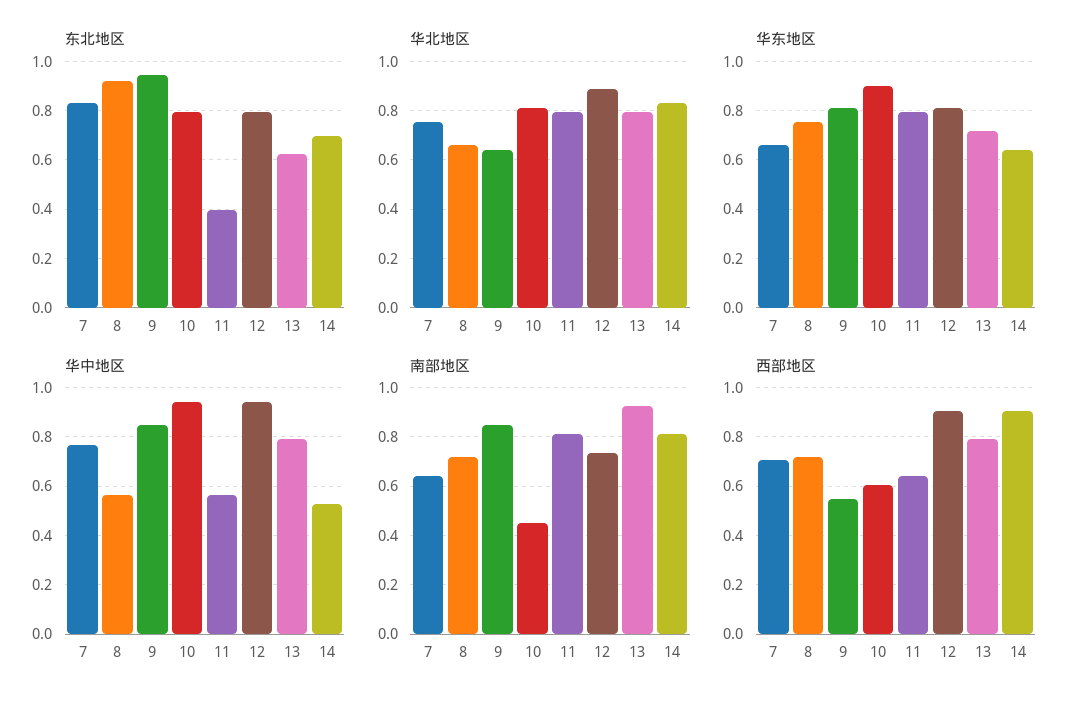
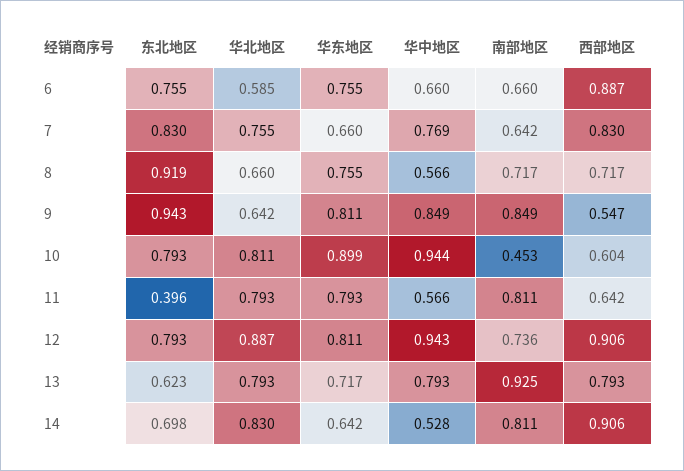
西部地区, 7: 0.7 -> 0.83
东北地区, 6: none -> 0.755
华北地区, 6: none -> 0.585
华东地区, 6: none -> 0.755
华中地区, 6: none -> 0.66
南部地区, 6: none -> 0.66
西部地区, 6: none -> 0.887

